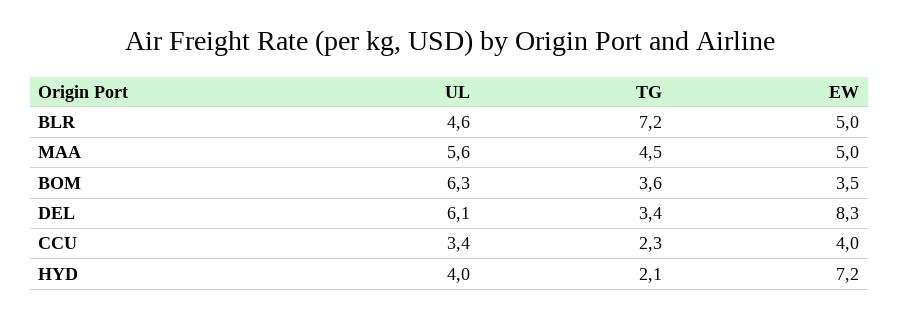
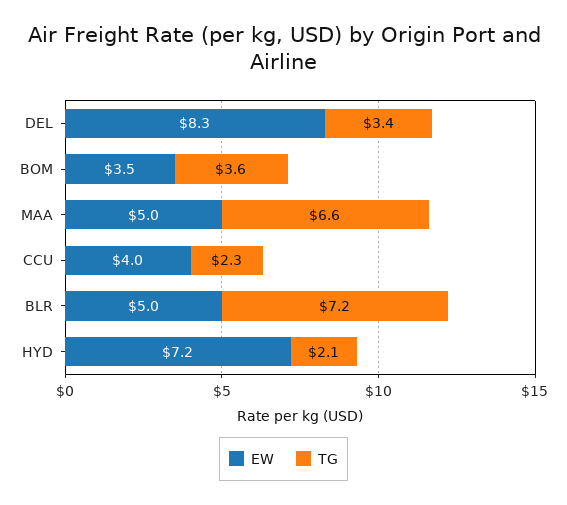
UL, BLR: 4.6 -> none
UL, MAA: 5.6 -> none
TG, MAA: 4.5 -> 6.6
UL, BOM: 6.3 -> none
UL, DEL: 6.1 -> none
UL, CCU: 3.4 -> none
UL, HYD: 4 -> none

